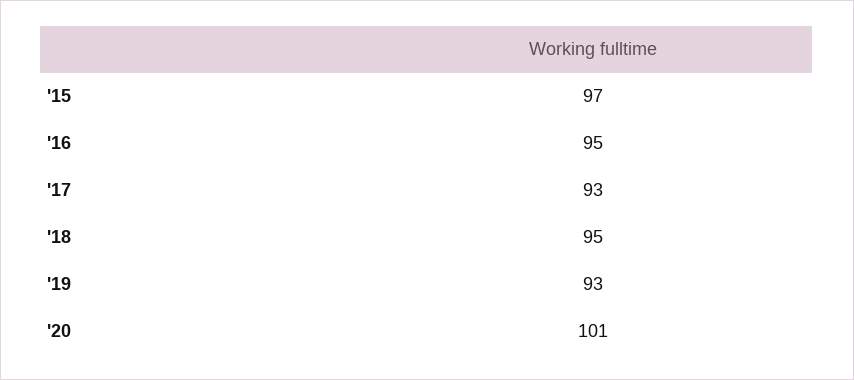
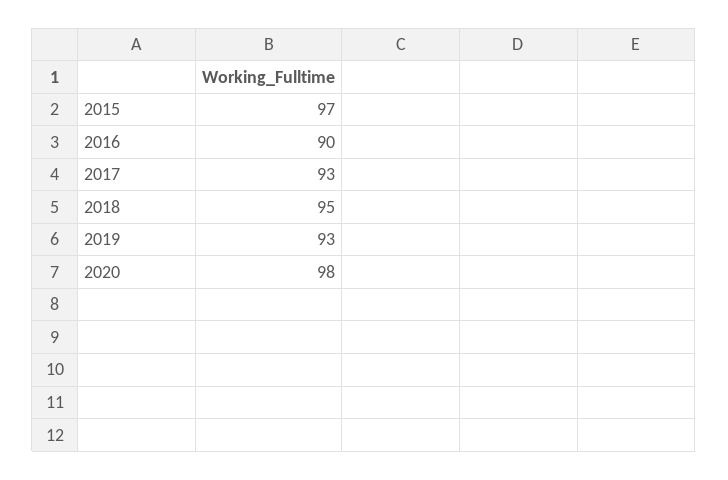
'16: 95 -> 90
'20: 101 -> 98

